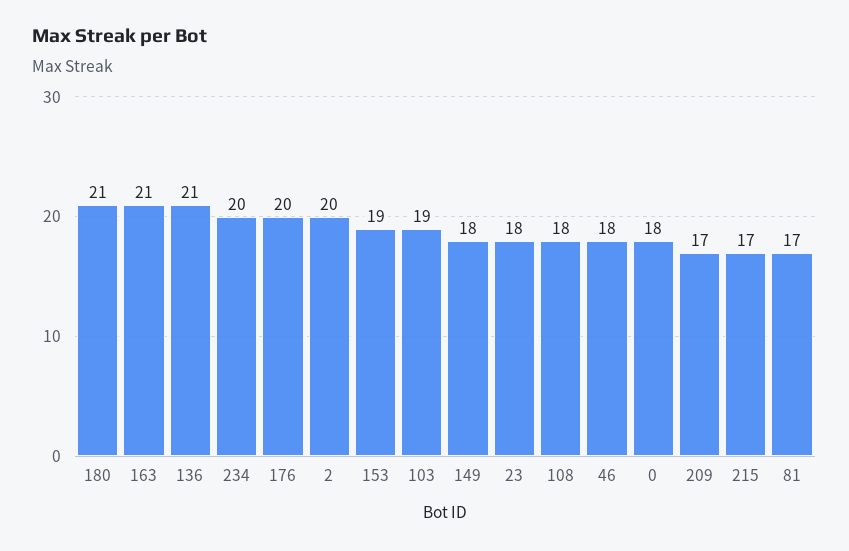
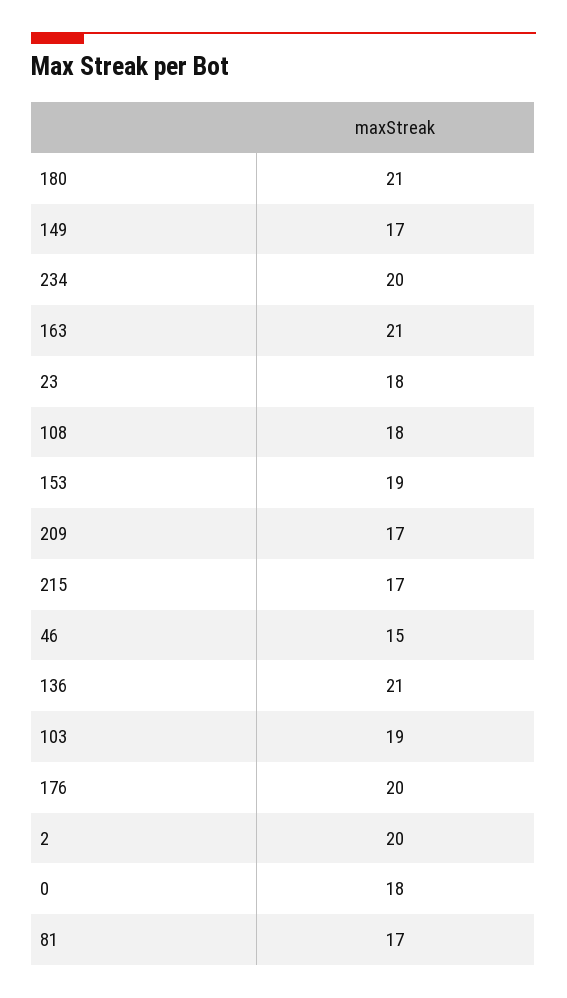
149: 18 -> 17
46: 18 -> 15

